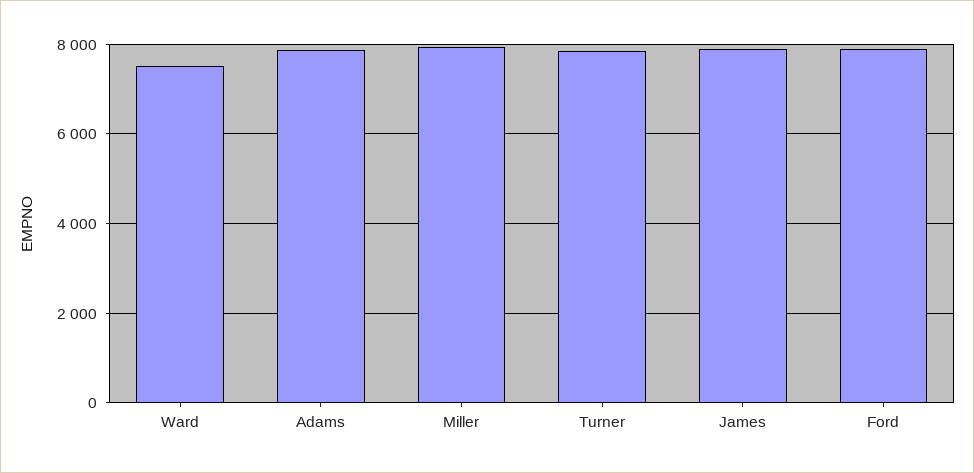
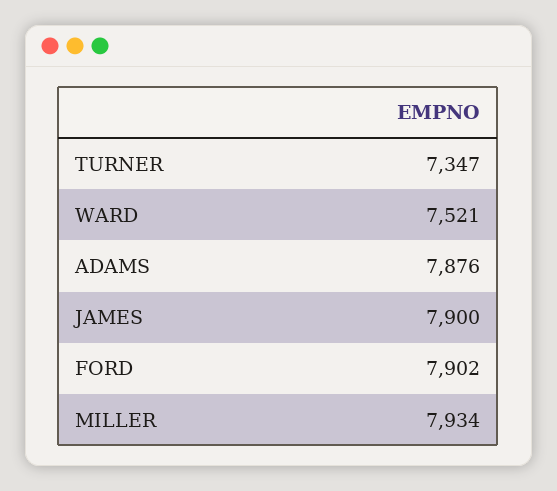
Turner: 7800 -> 7347

